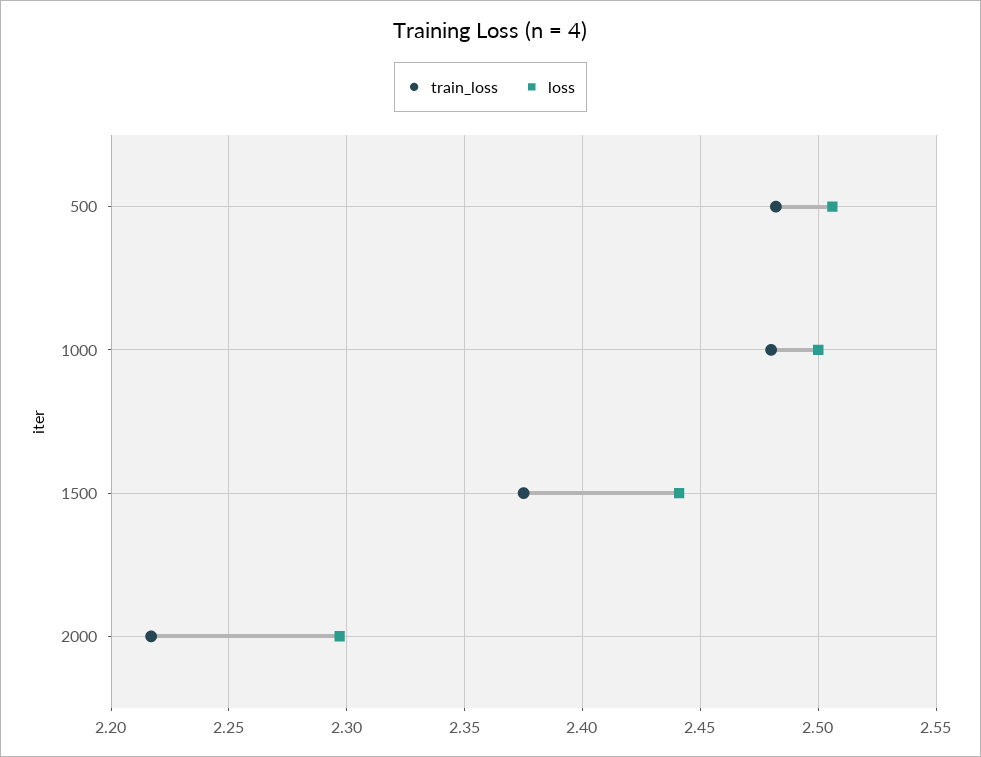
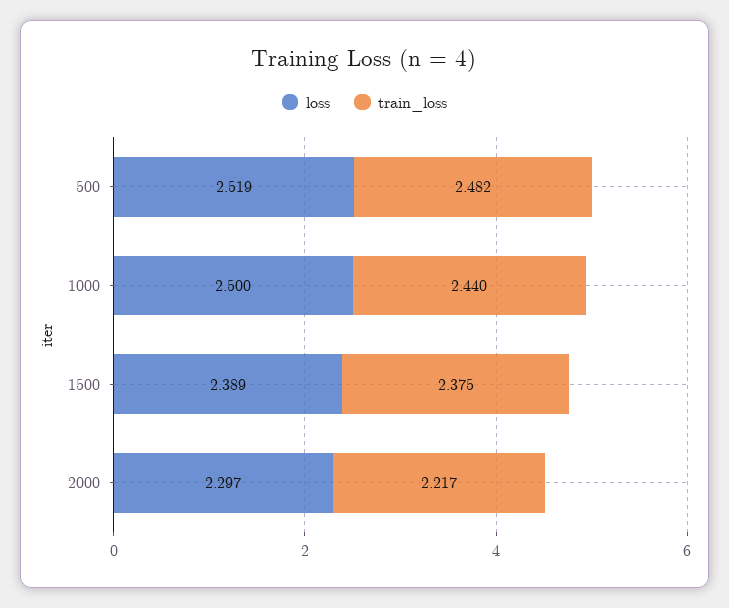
loss, 500: 2.505 -> 2.519
train_loss, 1000: 2.48 -> 2.44
loss, 1500: 2.44 -> 2.389

